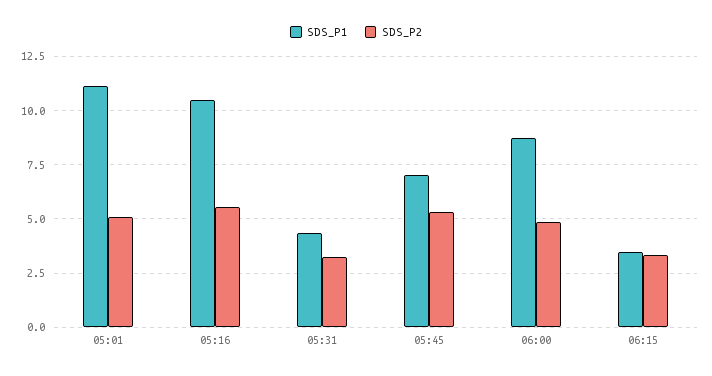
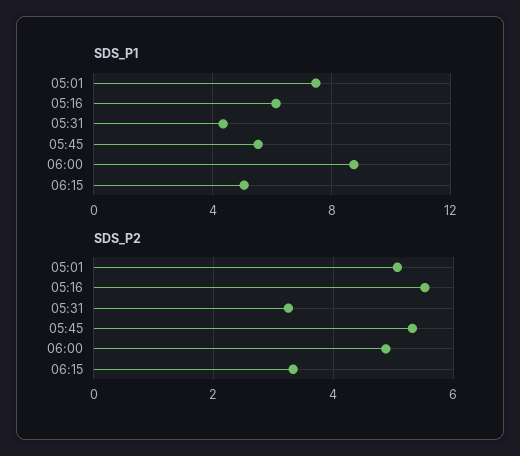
SDS_P1, 05:01: 11 -> 7.5
SDS_P1, 05:16: 10.5 -> 6
SDS_P1, 05:45: 7 -> 5.5
SDS_P1, 06:15: 3.5 -> 5

